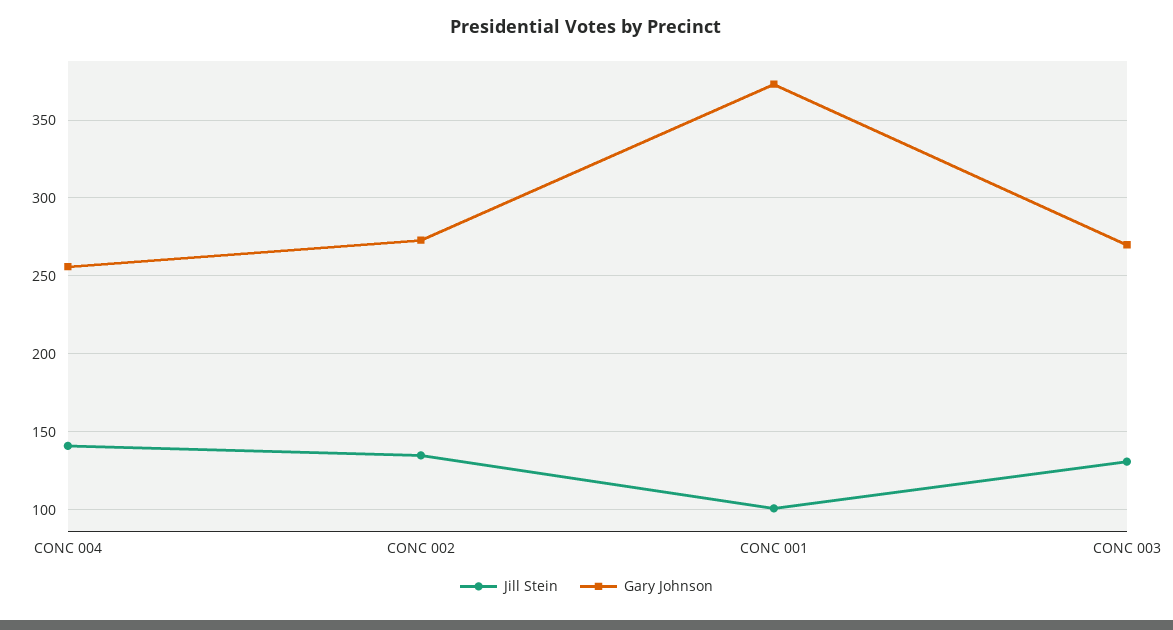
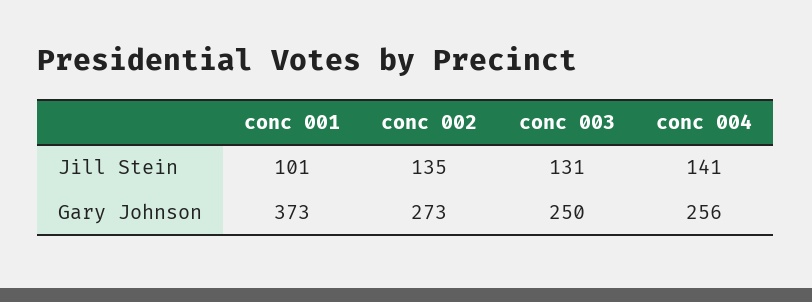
Gary Johnson, CONC 003: 270 -> 250

